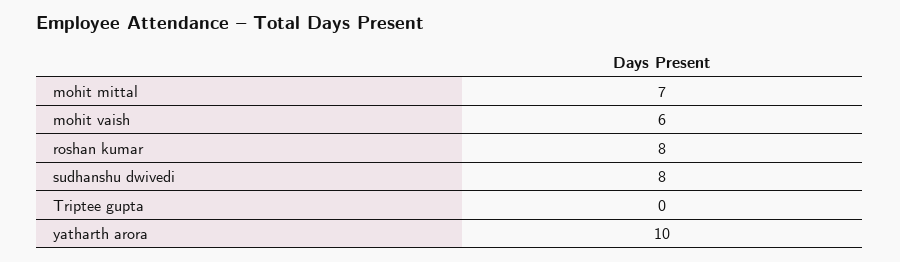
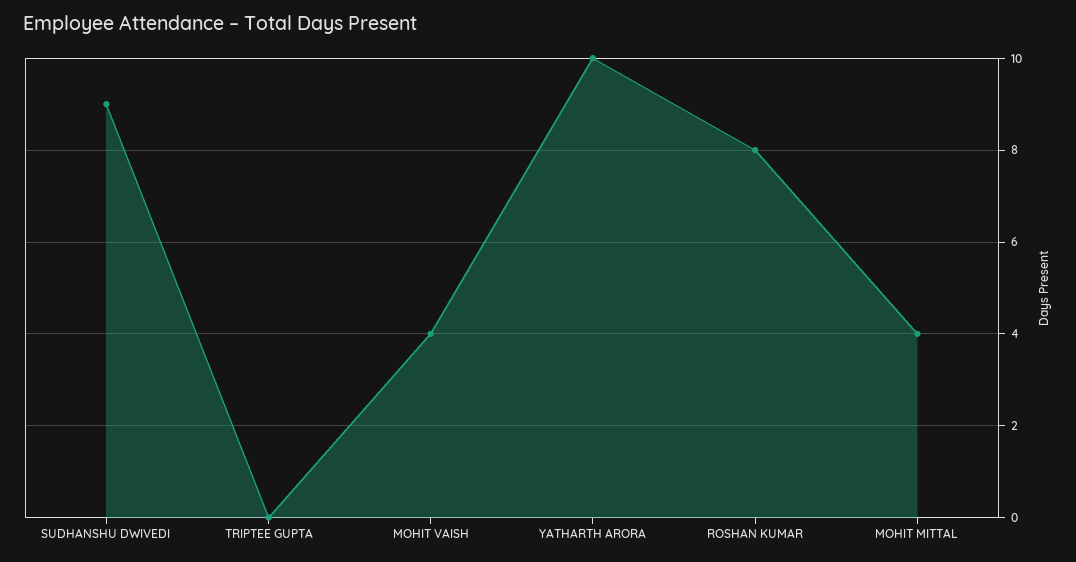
mohit mittal: 7 -> 4
mohit vaish: 6 -> 4
sudhanshu dwivedi: 8 -> 9

